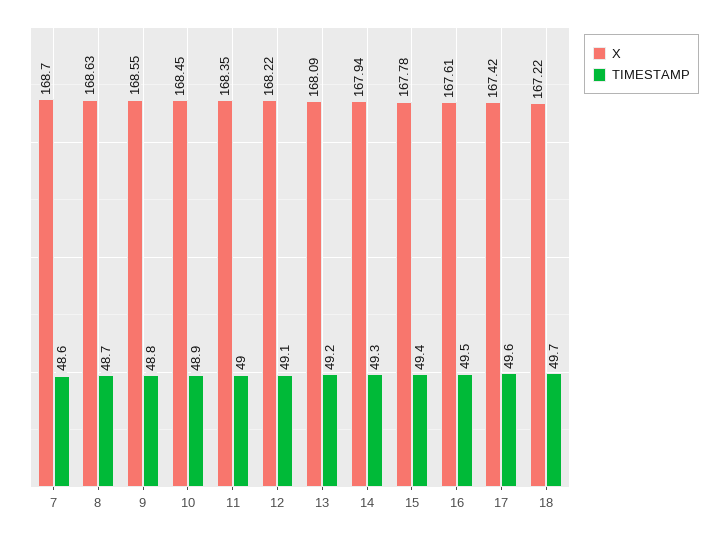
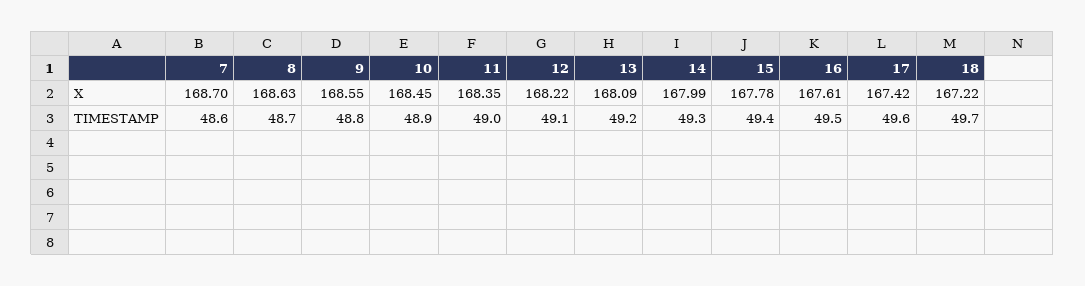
X, 14: 167.94 -> 167.99

